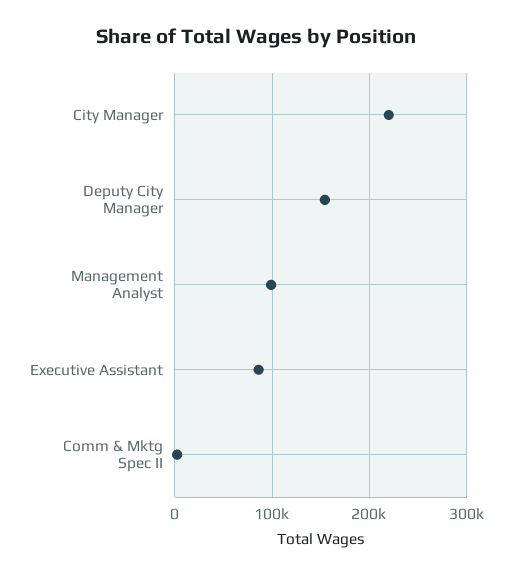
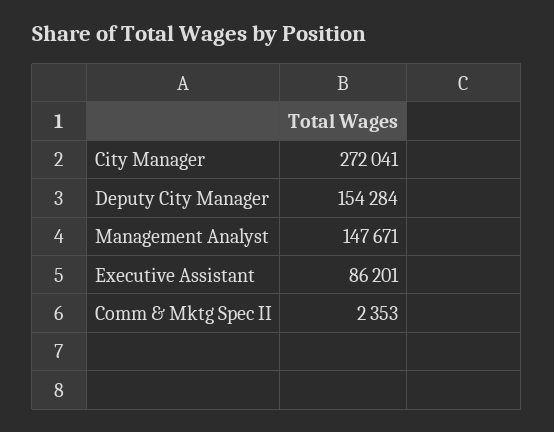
City Manager: 220000 -> 272041
Management Analyst: 100000 -> 147671

